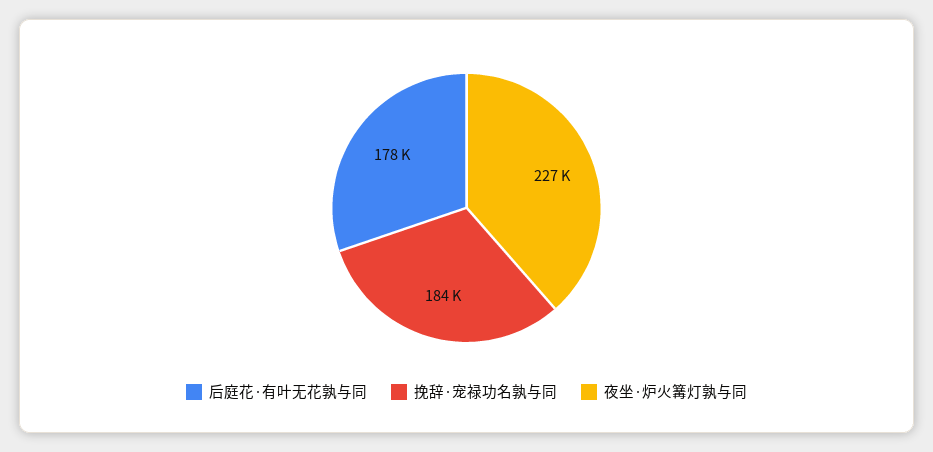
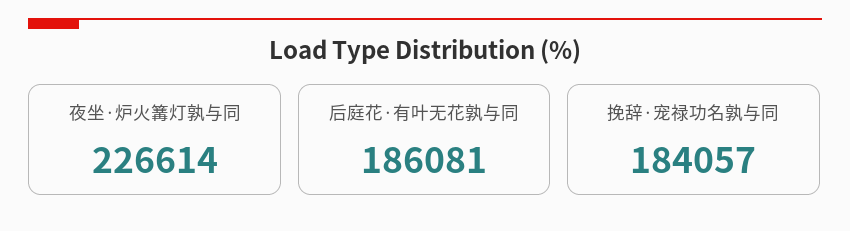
后庭花·有叶无花孰与同: 178000 -> 186081

